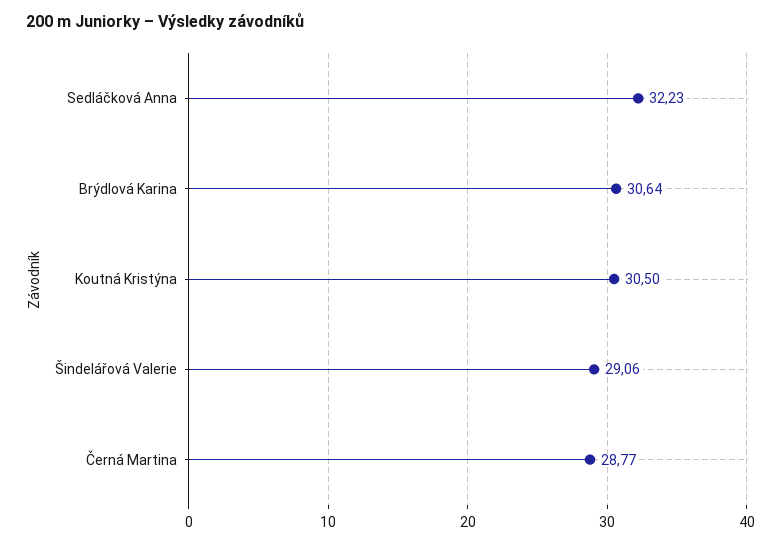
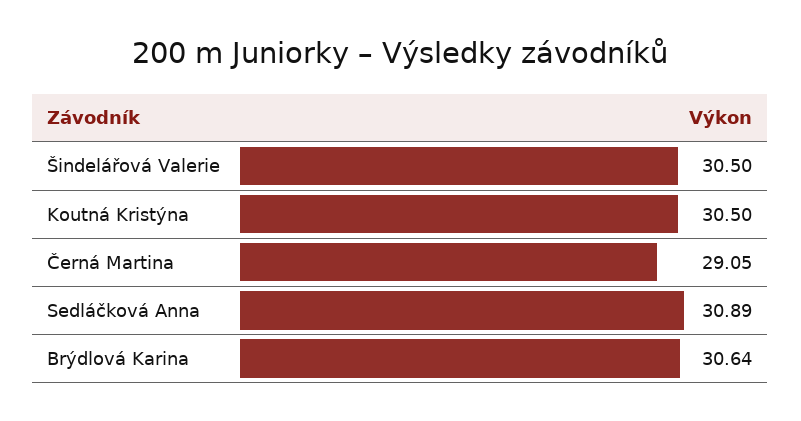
Sedláčková Anna: 32.23 -> 30.89
Šindelářová Valerie: 29.06 -> 30.5
Černá Martina: 28.77 -> 29.05

